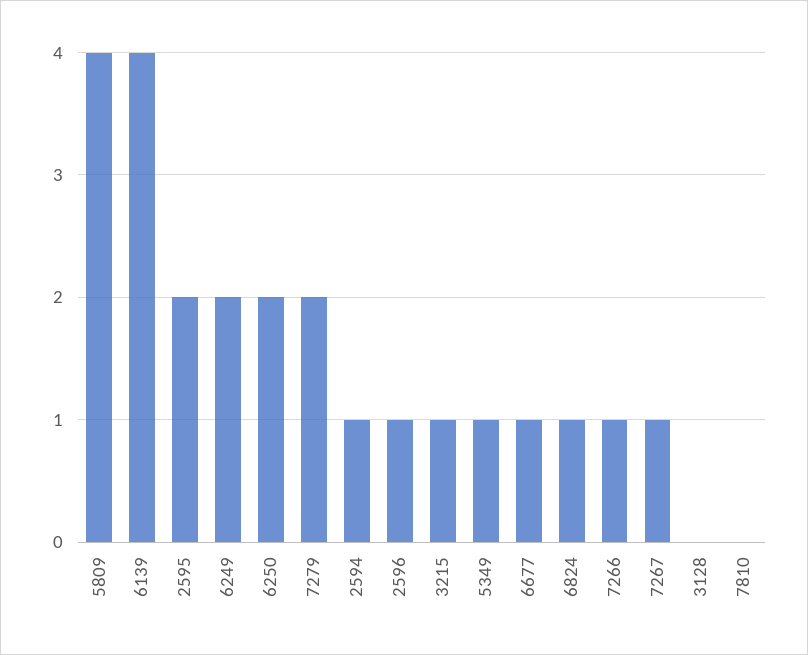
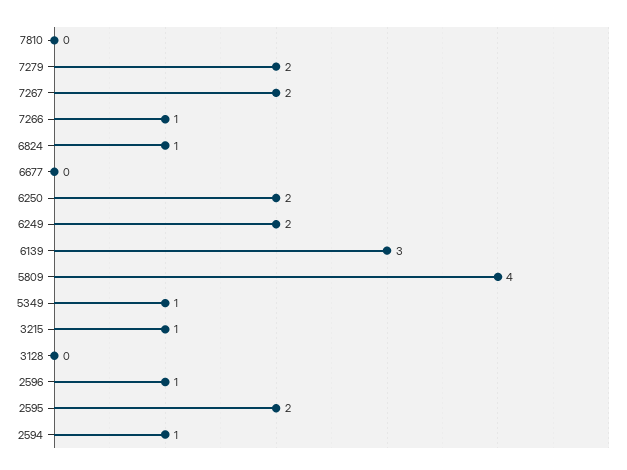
6139: 4 -> 3
6677: 1 -> 0
7267: 1 -> 2

